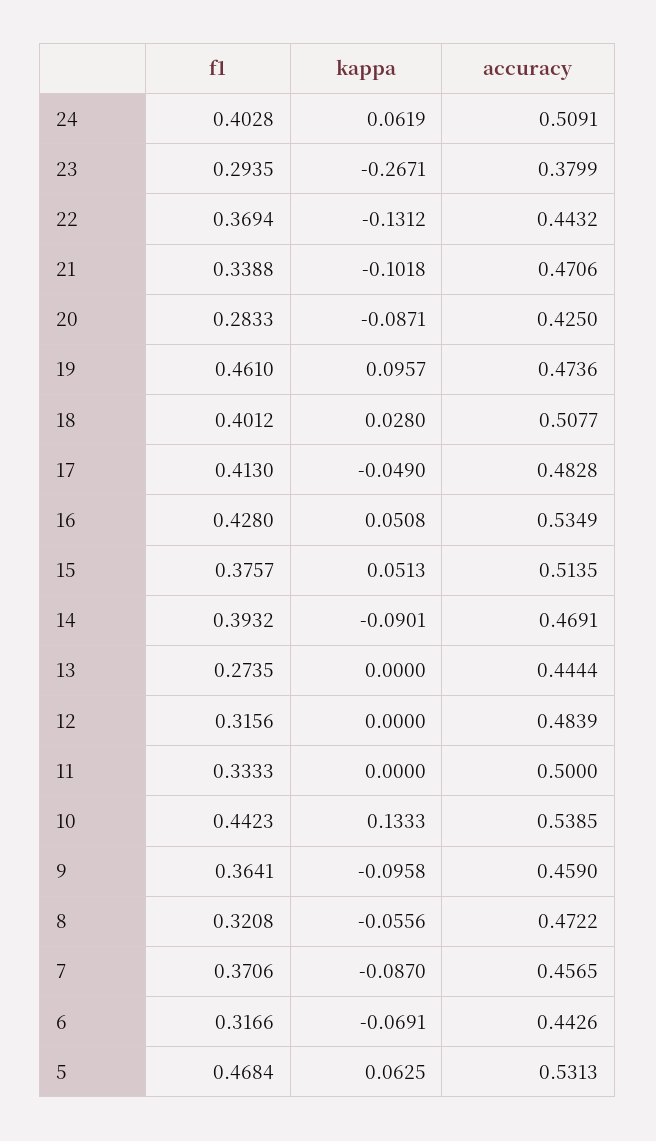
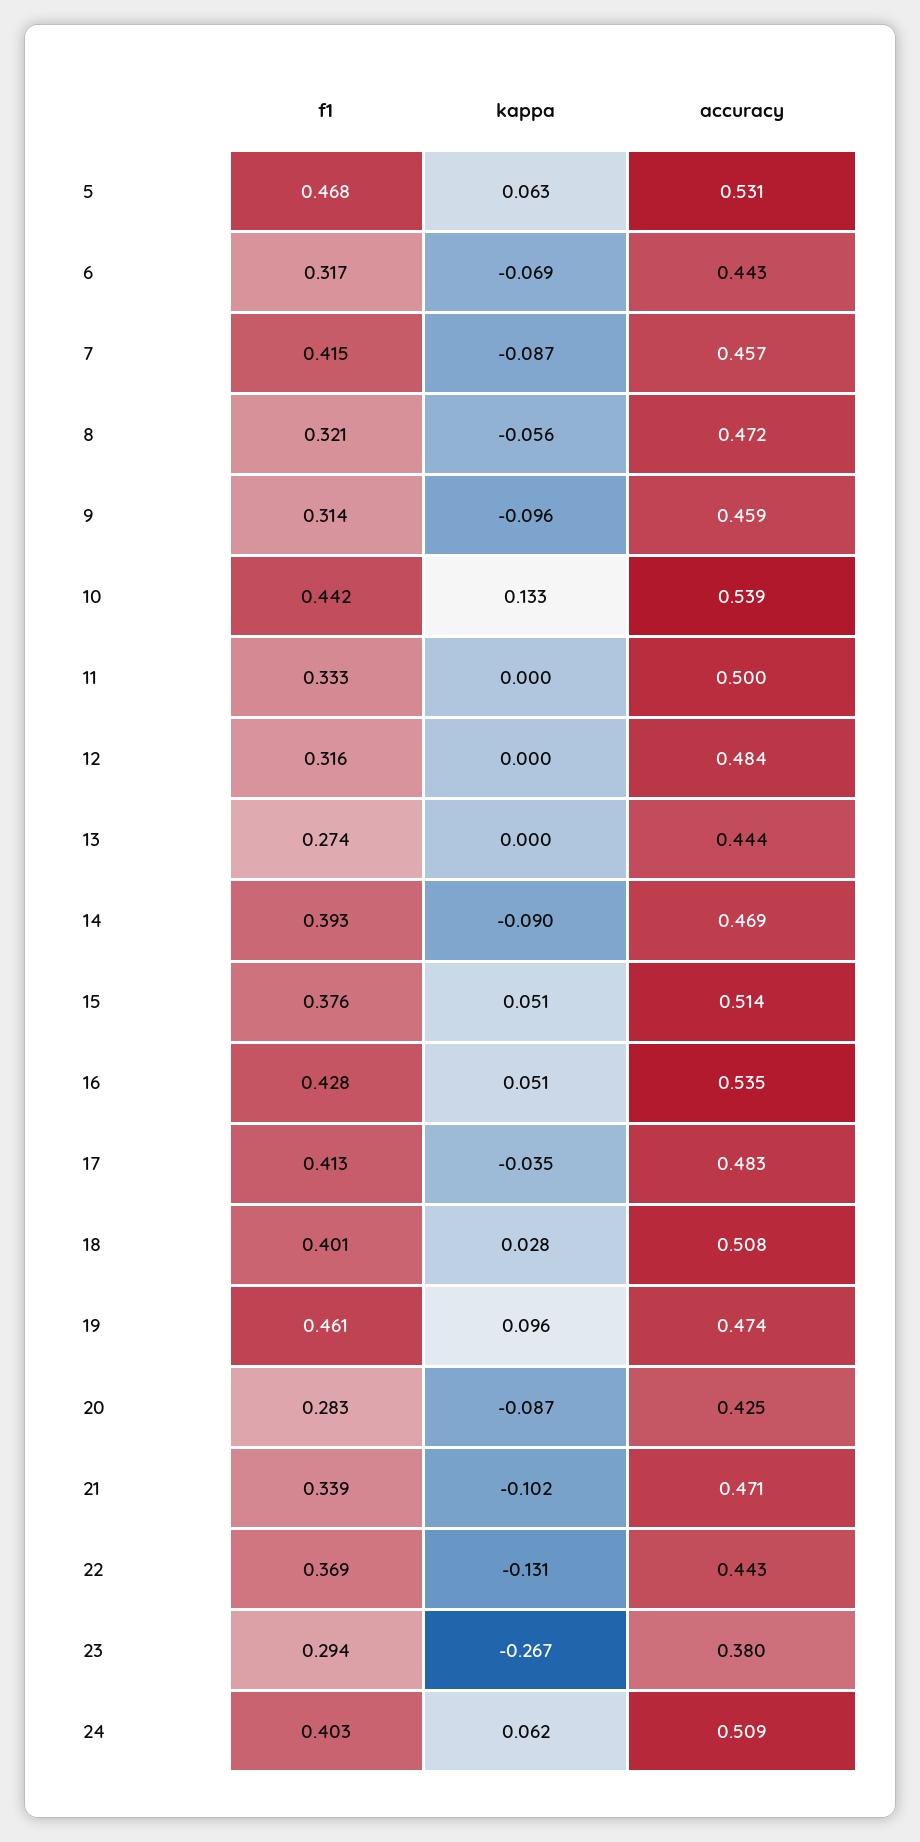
kappa, 17: -0.049 -> -0.035
f1, 9: 0.3641 -> 0.314
f1, 7: 0.3706 -> 0.415

